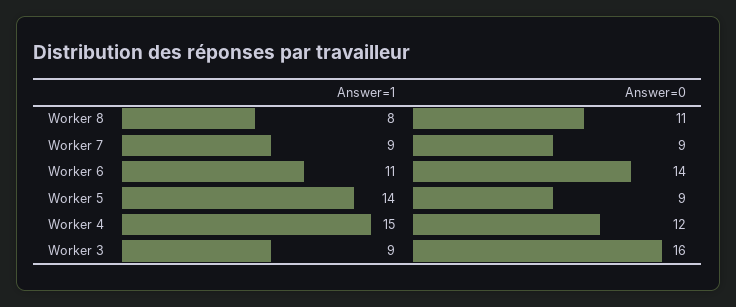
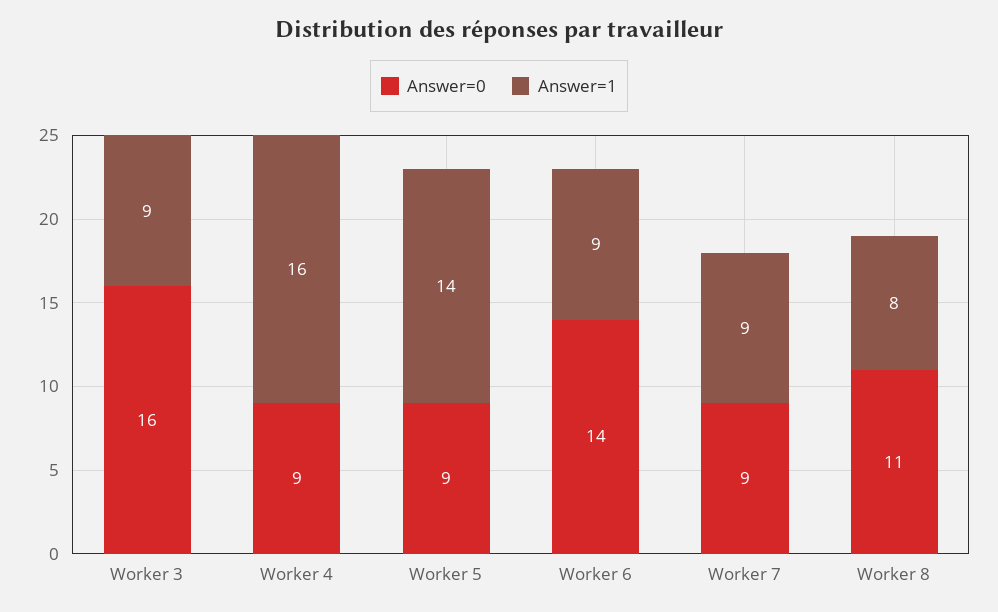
Answer=1, Worker 6: 11 -> 9
Answer=1, Worker 4: 15 -> 16
Answer=0, Worker 4: 12 -> 9

